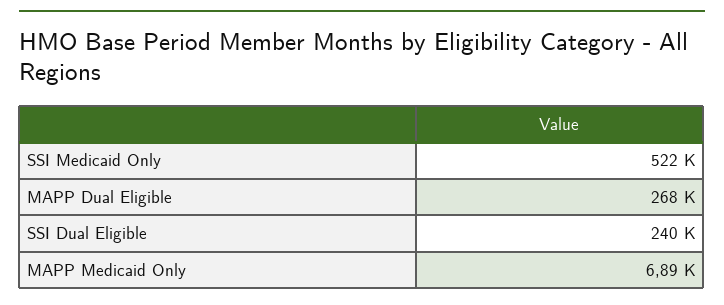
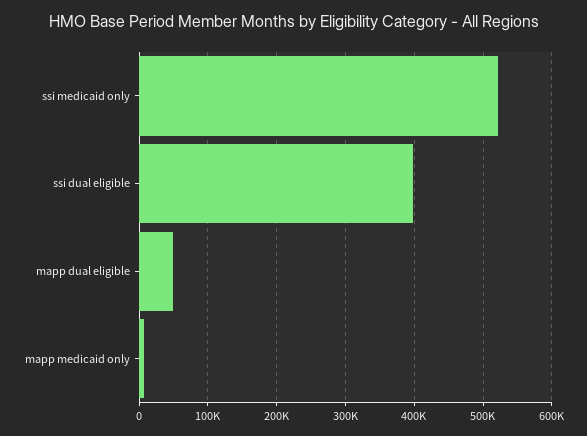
MAPP Dual Eligible: 268000 -> 50000
SSI Dual Eligible: 240000 -> 400000

